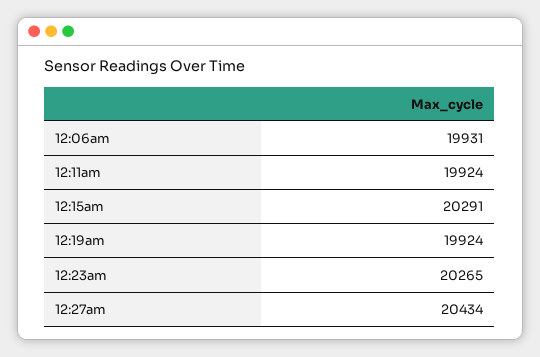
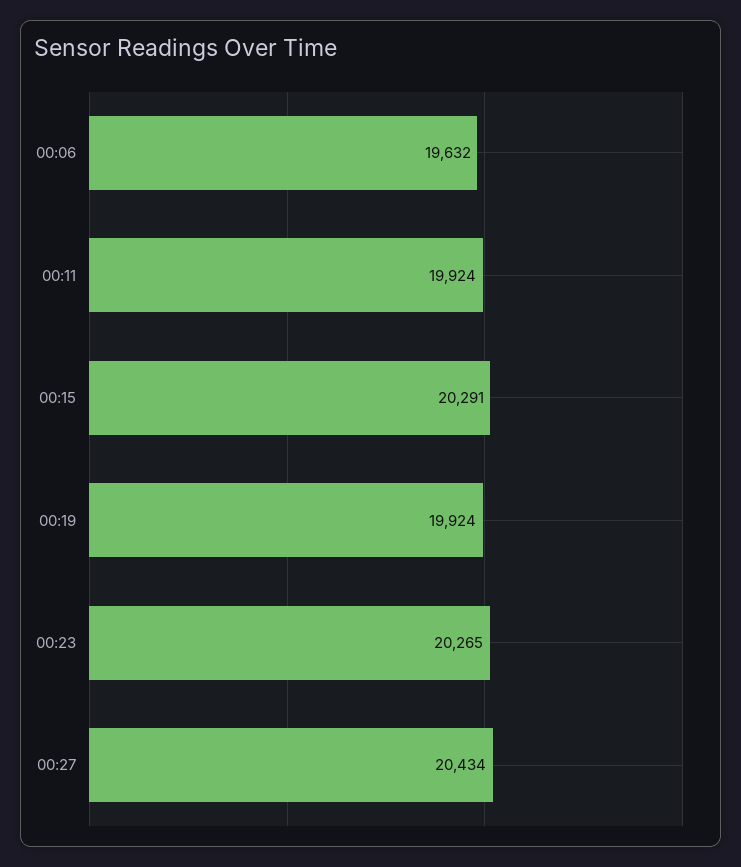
12:06am: 19931 -> 19632

